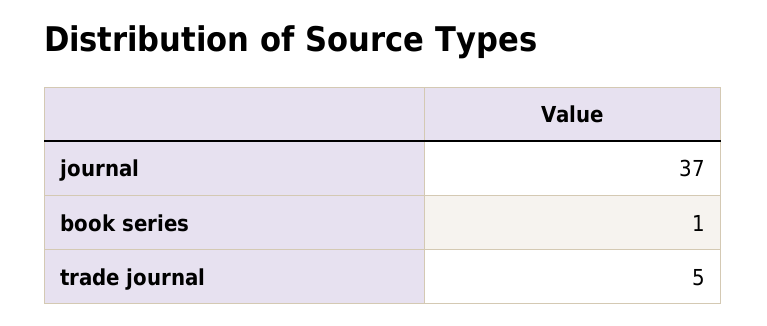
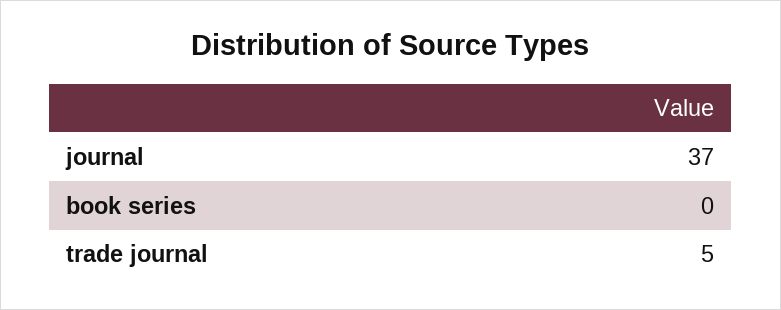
book series: 1 -> 0

